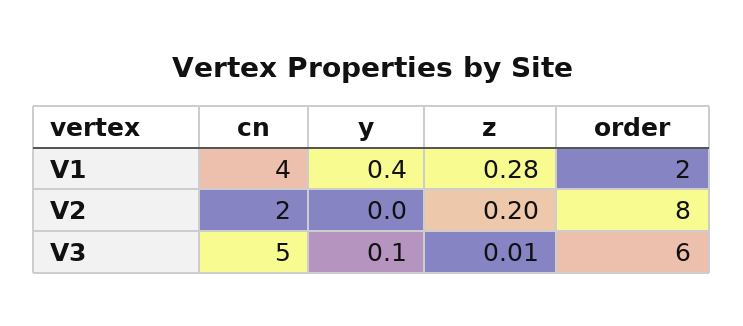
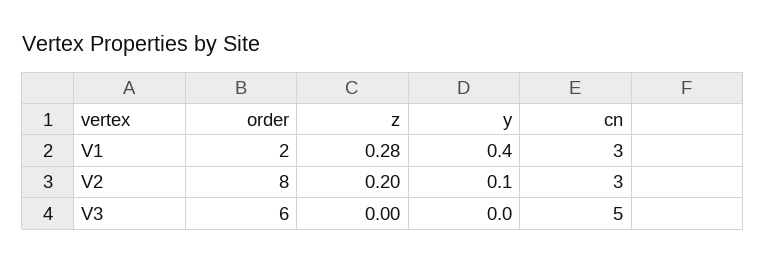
cn, V1: 4 -> 3
cn, V2: 2 -> 3
y, V2: 0 -> 0.1
y, V3: 0.1 -> 0
z, V3: 0.01 -> 0

